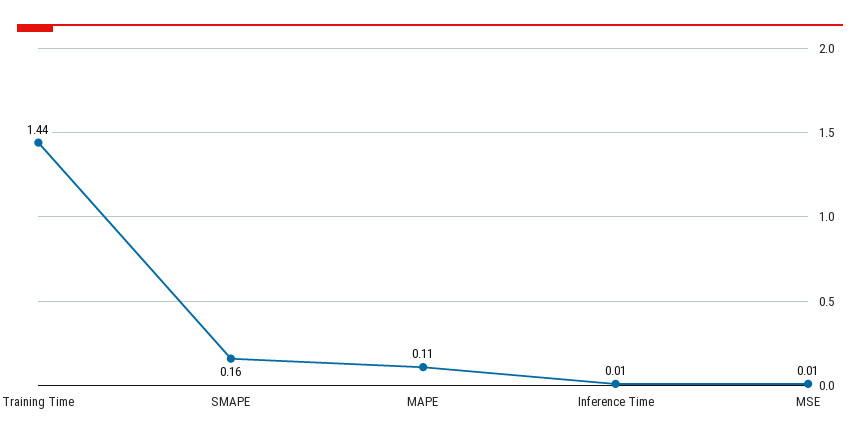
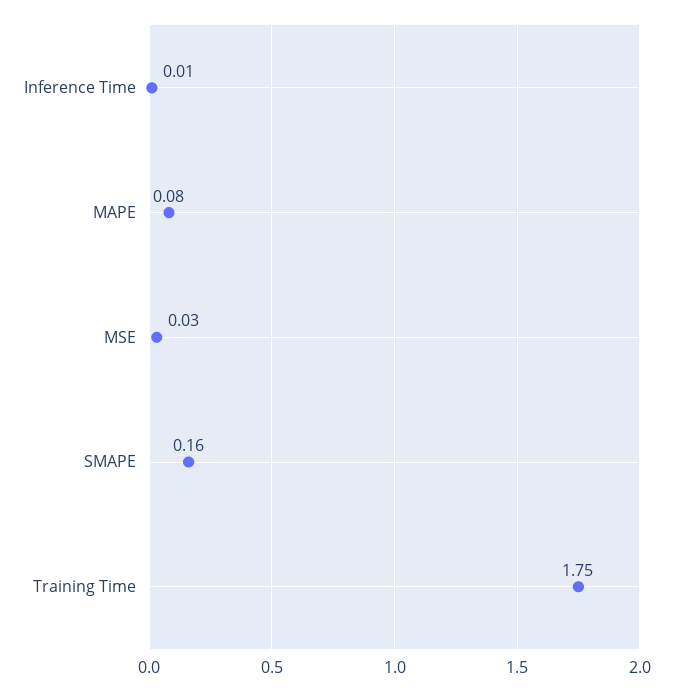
Training Time: 1.44 -> 1.75
MAPE: 0.11 -> 0.08
MSE: 0.01 -> 0.03

